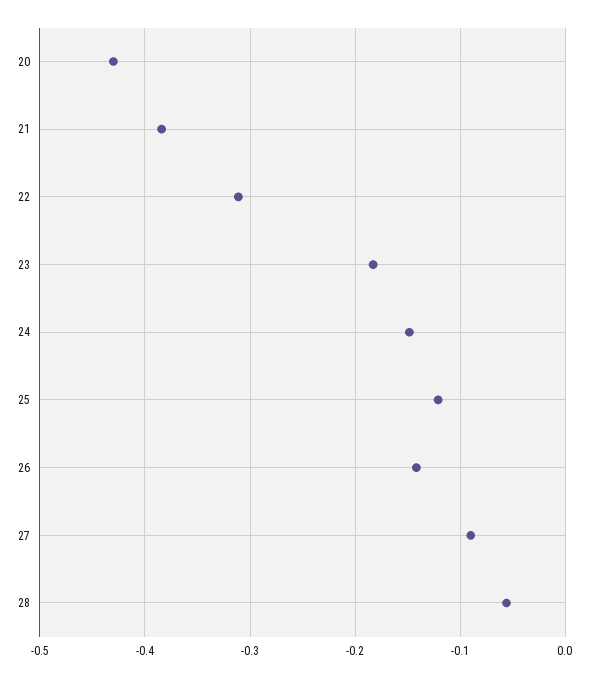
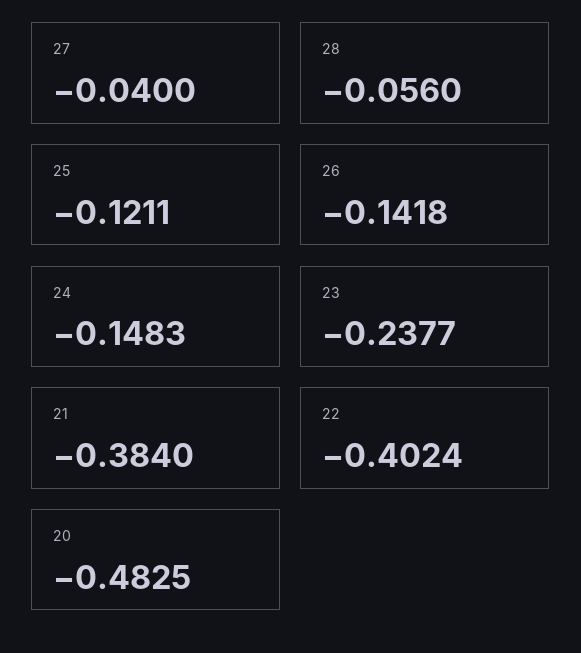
20: -0.43 -> -0.4825
22: -0.31 -> -0.4024
23: -0.18 -> -0.2377
27: -0.09 -> -0.04

